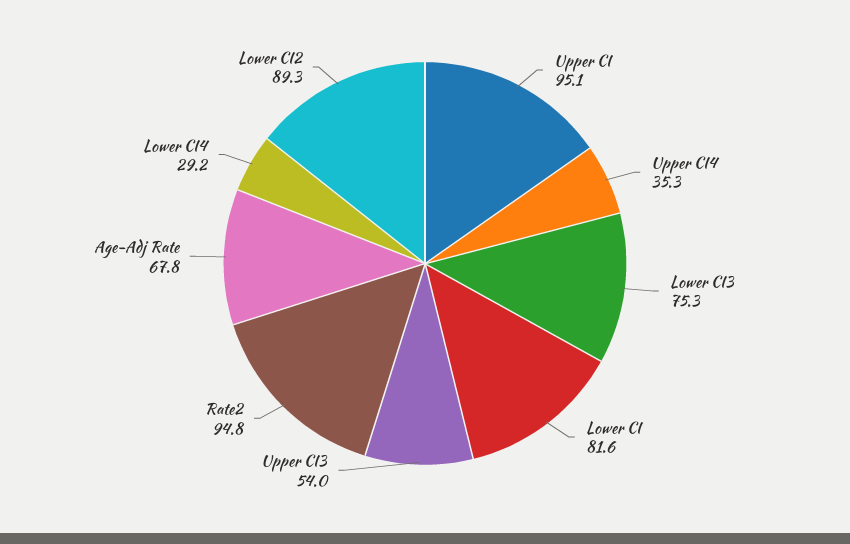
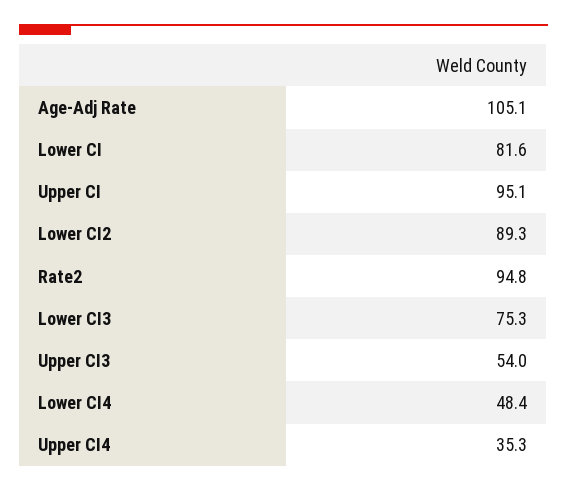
Age-Adj Rate: 67.8 -> 105.1
Lower CI4: 29.2 -> 48.4

